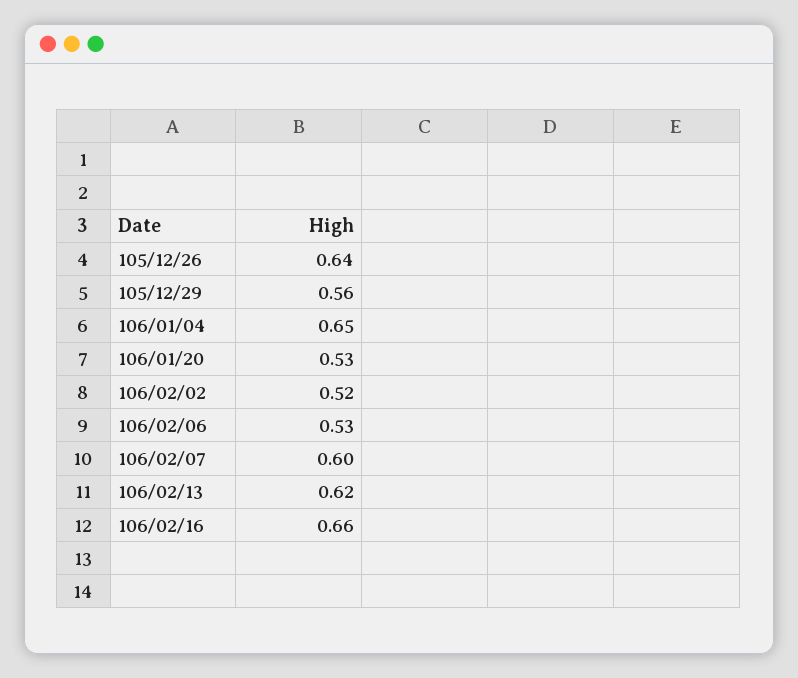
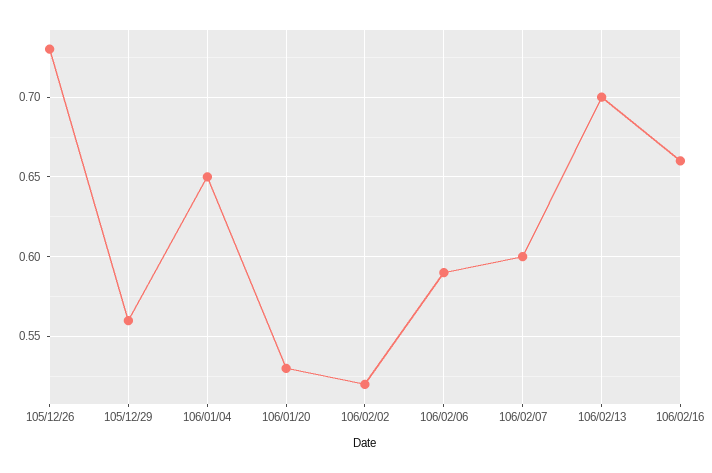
105/12/26: 0.64 -> 0.73
106/02/06: 0.53 -> 0.59
106/02/13: 0.62 -> 0.7

